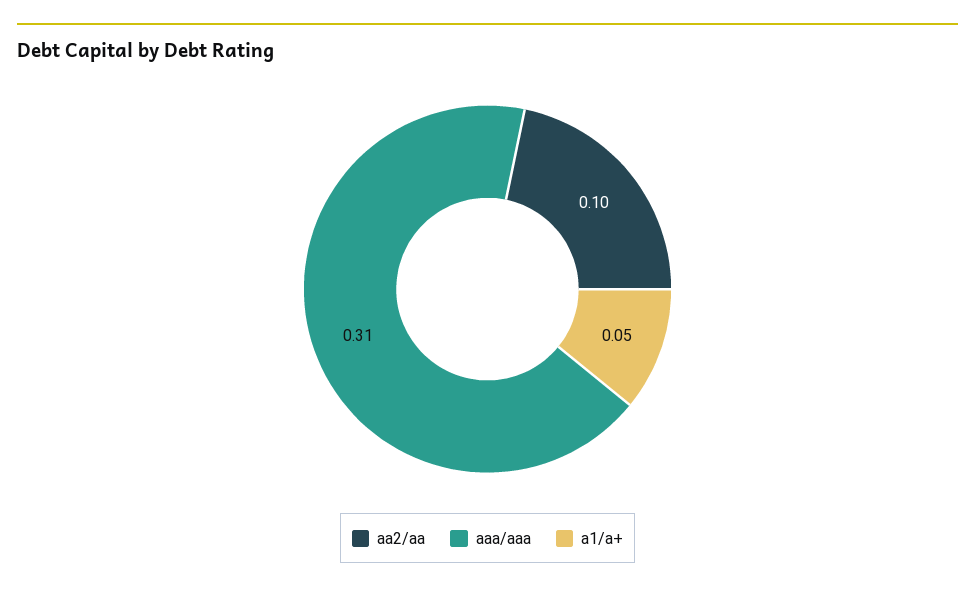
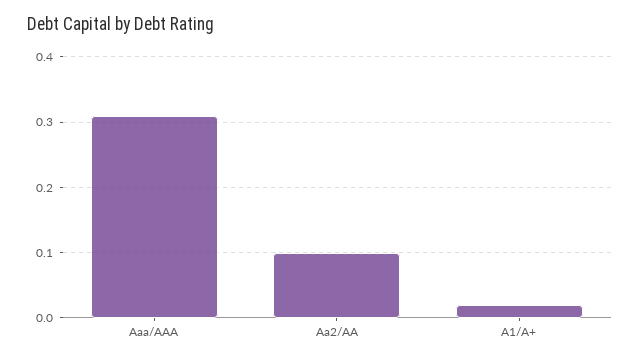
a1/a+: 0.05 -> 0.02

